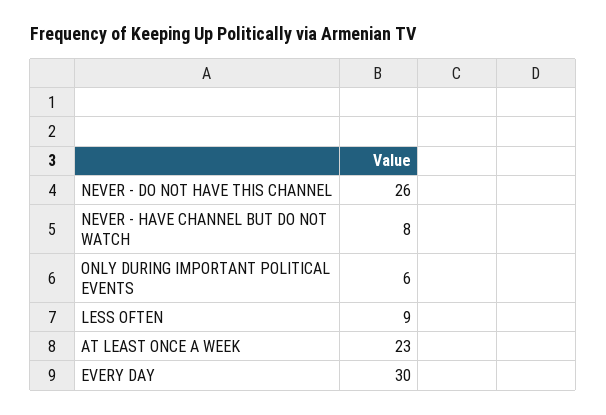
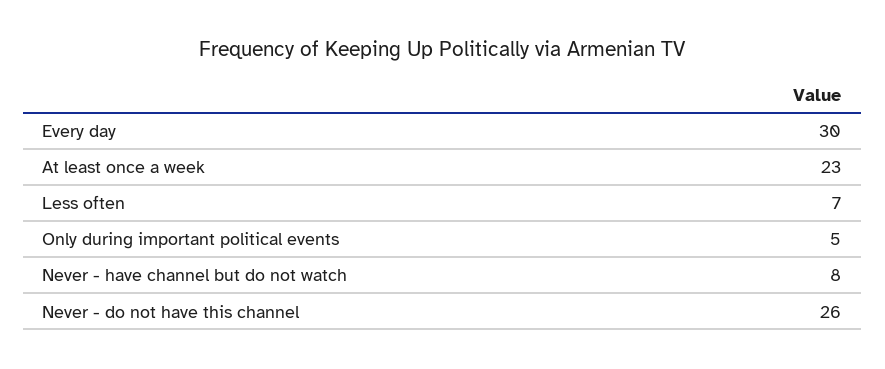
ONLY DURING IMPORTANT POLITICAL EVENTS: 6 -> 5
LESS OFTEN: 9 -> 7

